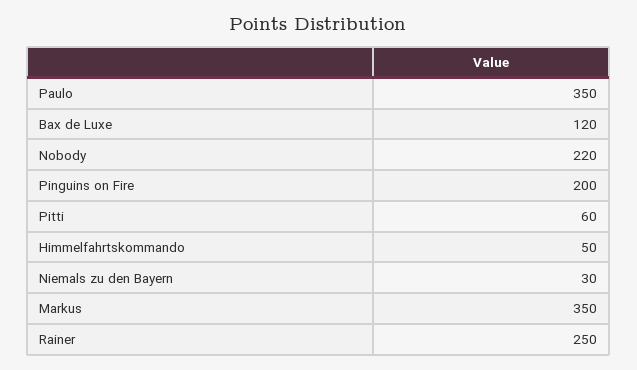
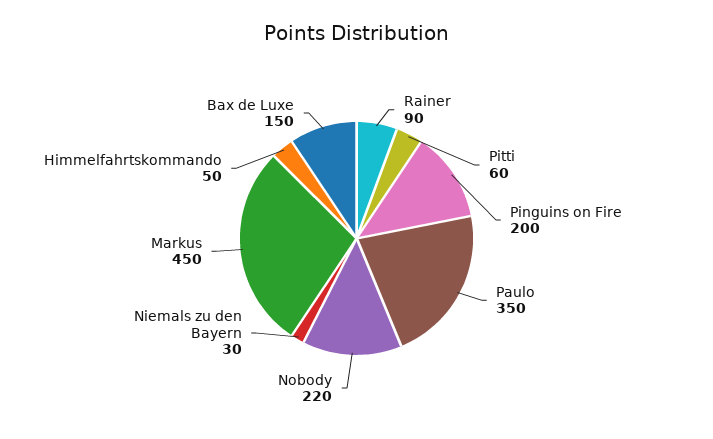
Bax de Luxe: 120 -> 150
Markus: 350 -> 450
Rainer: 250 -> 90

